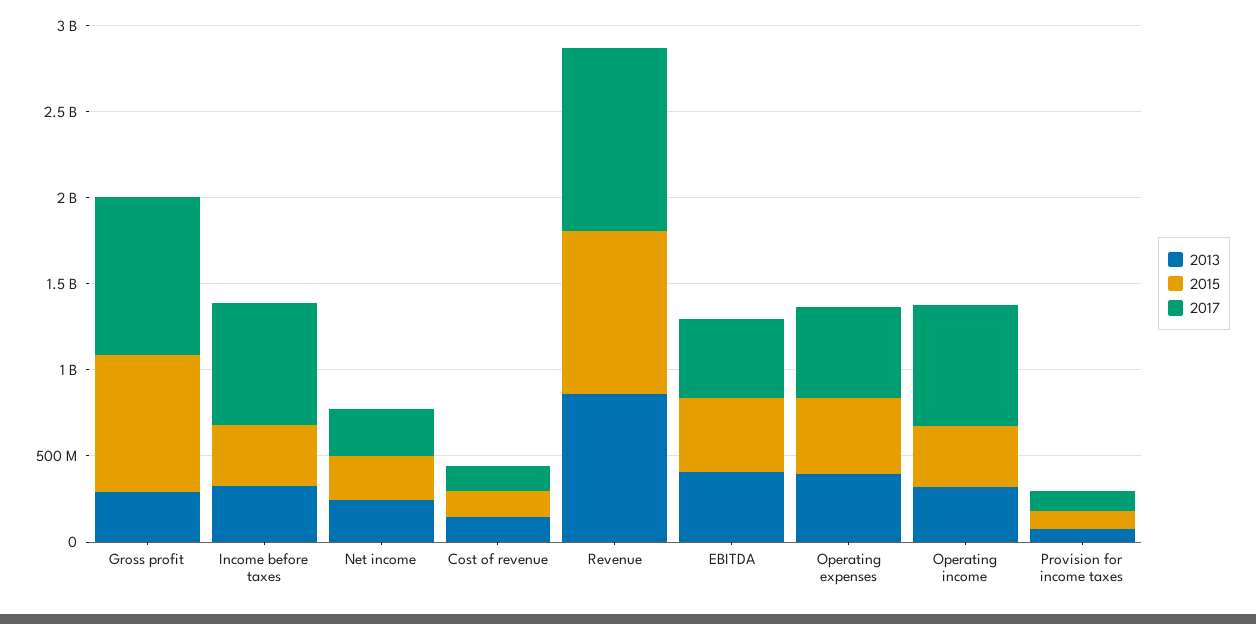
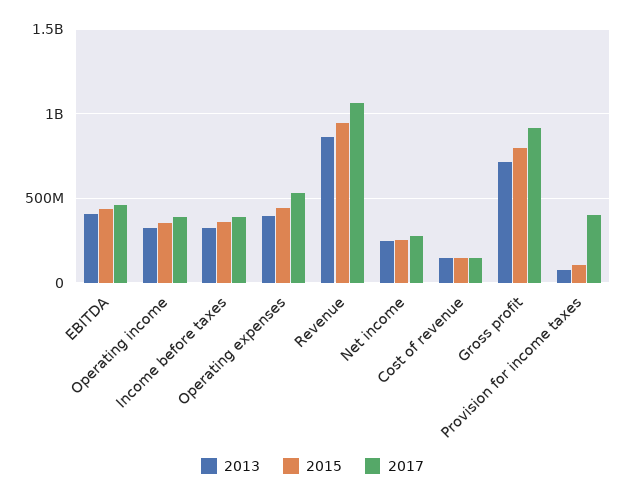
2013, Gross profit: 300000000 -> 700000000
2017, Income before taxes: 700000000 -> 400000000
2017, Operating income: 700000000 -> 400000000
2017, Provision for income taxes: 100000000 -> 400000000

